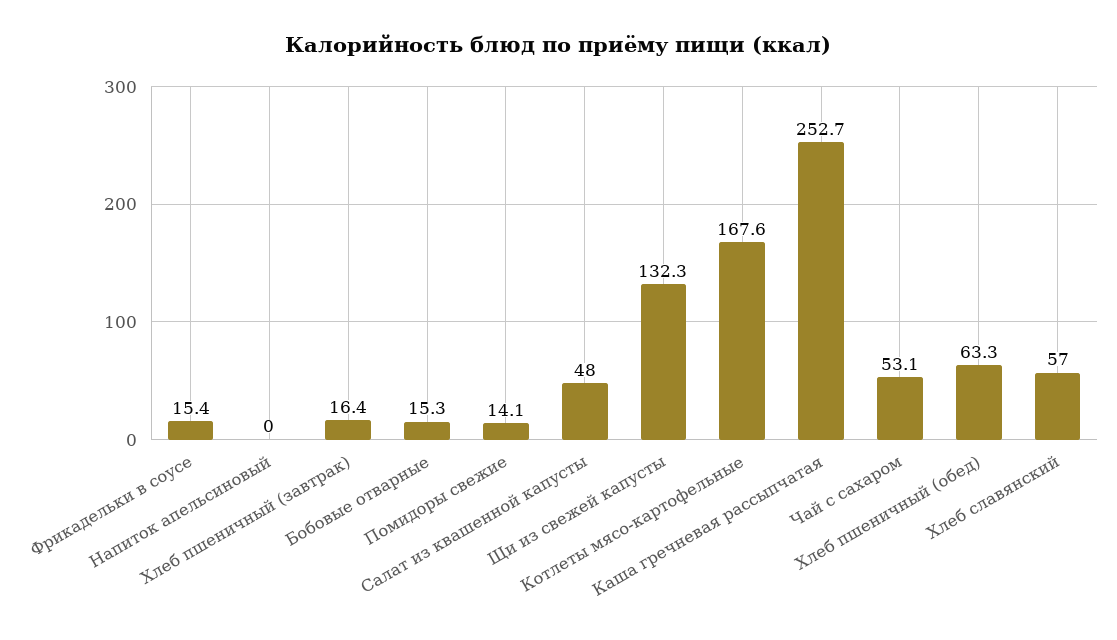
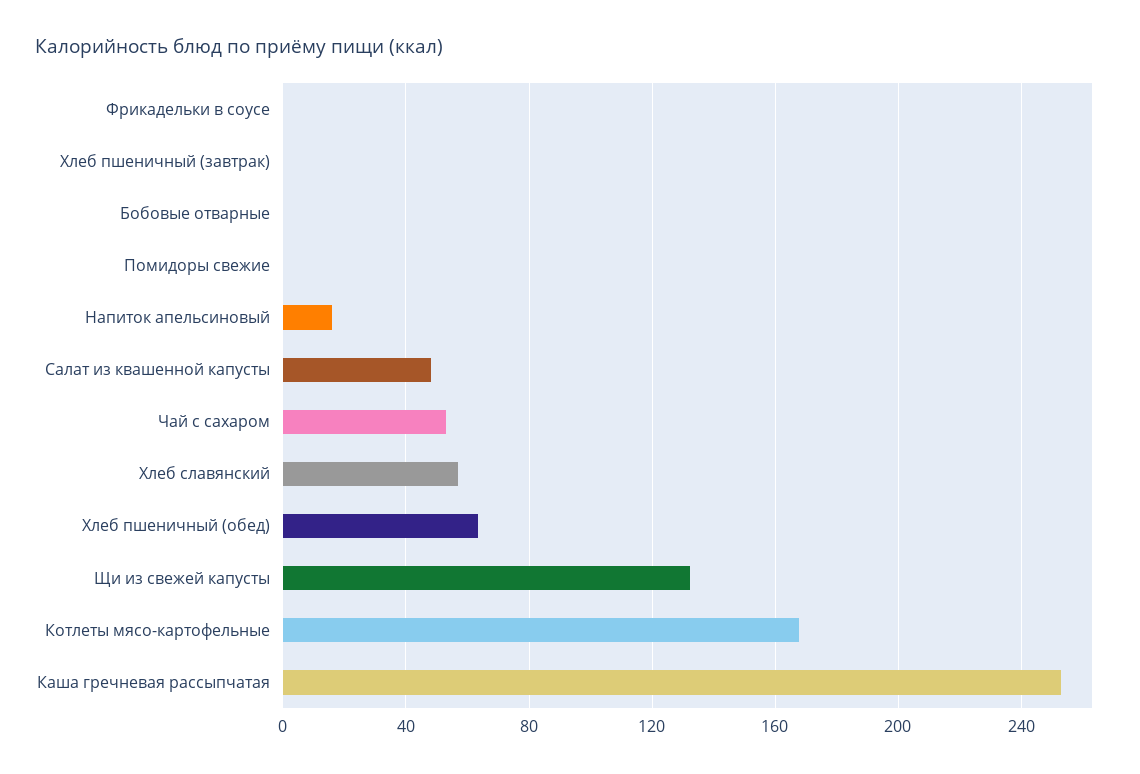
Фрикадельки в соусе: 15.4 -> 0
Напиток апельсиновый: 0 -> 15
Хлеб пшеничный (завтрак): 16.4 -> 0
Бобовые отварные: 15.3 -> 0
Помидоры свежие: 14.1 -> 0

